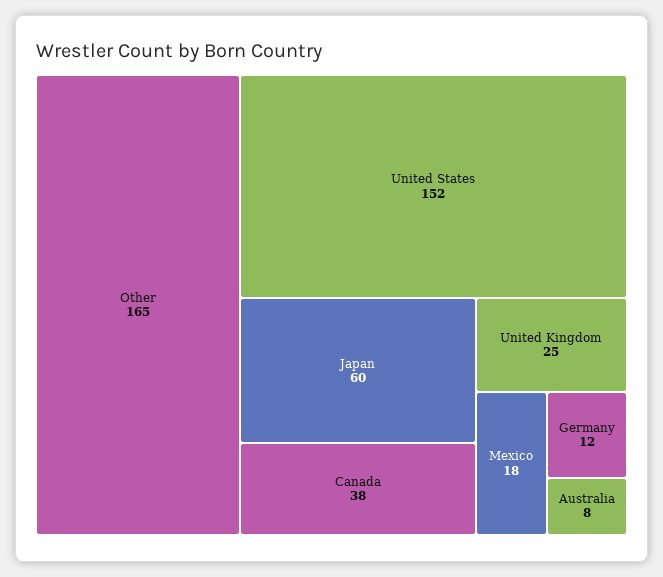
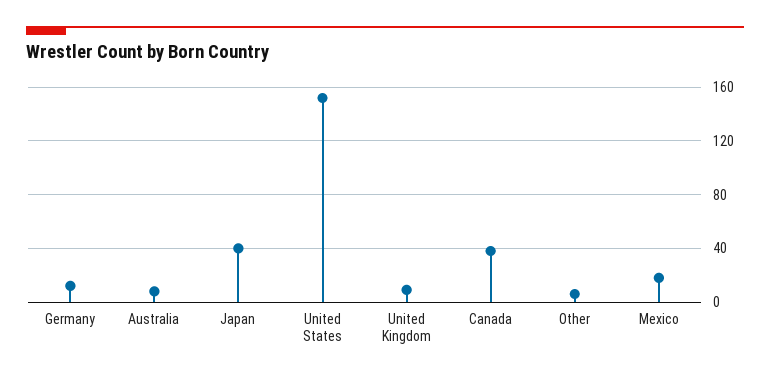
Other: 165 -> 5
Japan: 60 -> 40
United Kingdom: 25 -> 10

